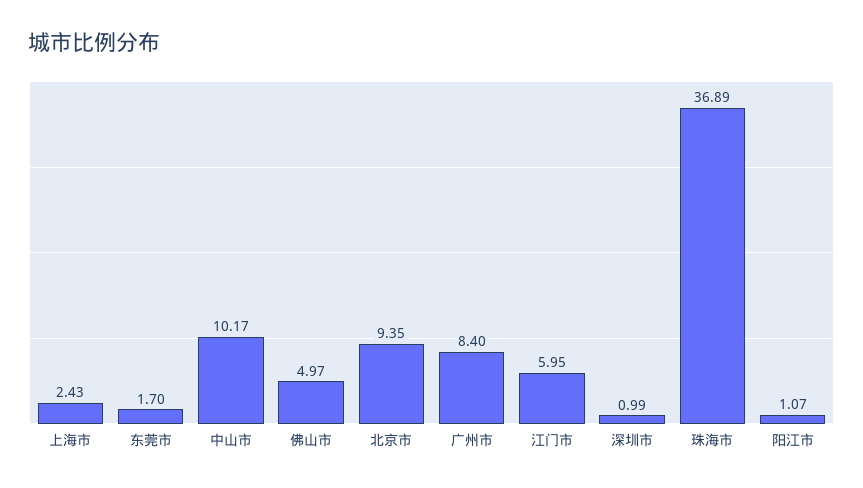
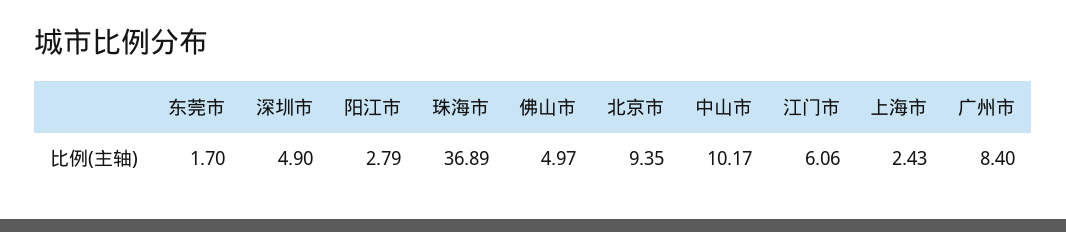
江门市: 5.95 -> 6.06
深圳市: 0.99 -> 4.9
阳江市: 1.07 -> 2.79

